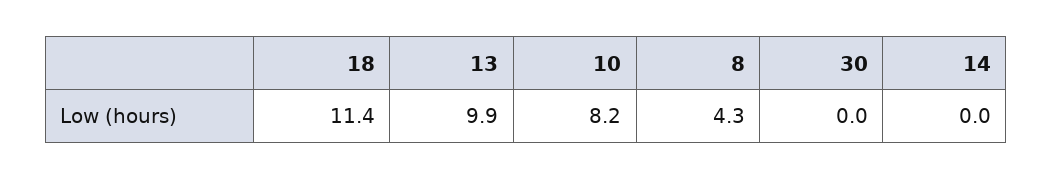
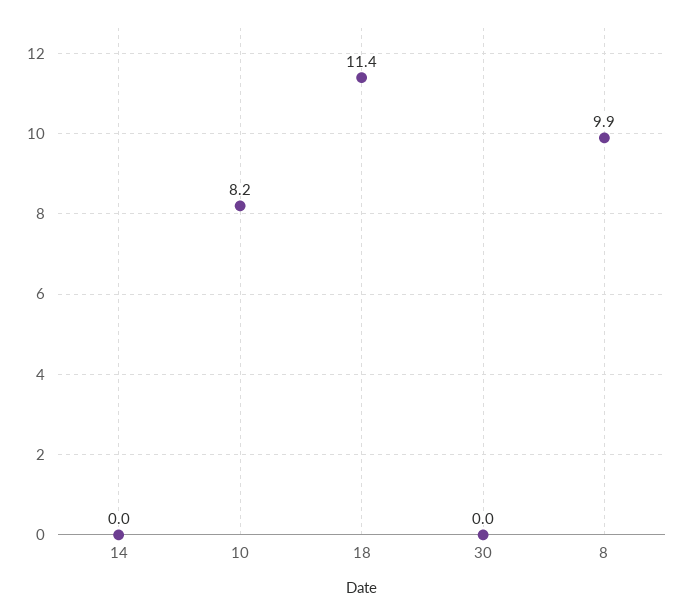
13: 9.9 -> none
8: 4.3 -> 9.9

